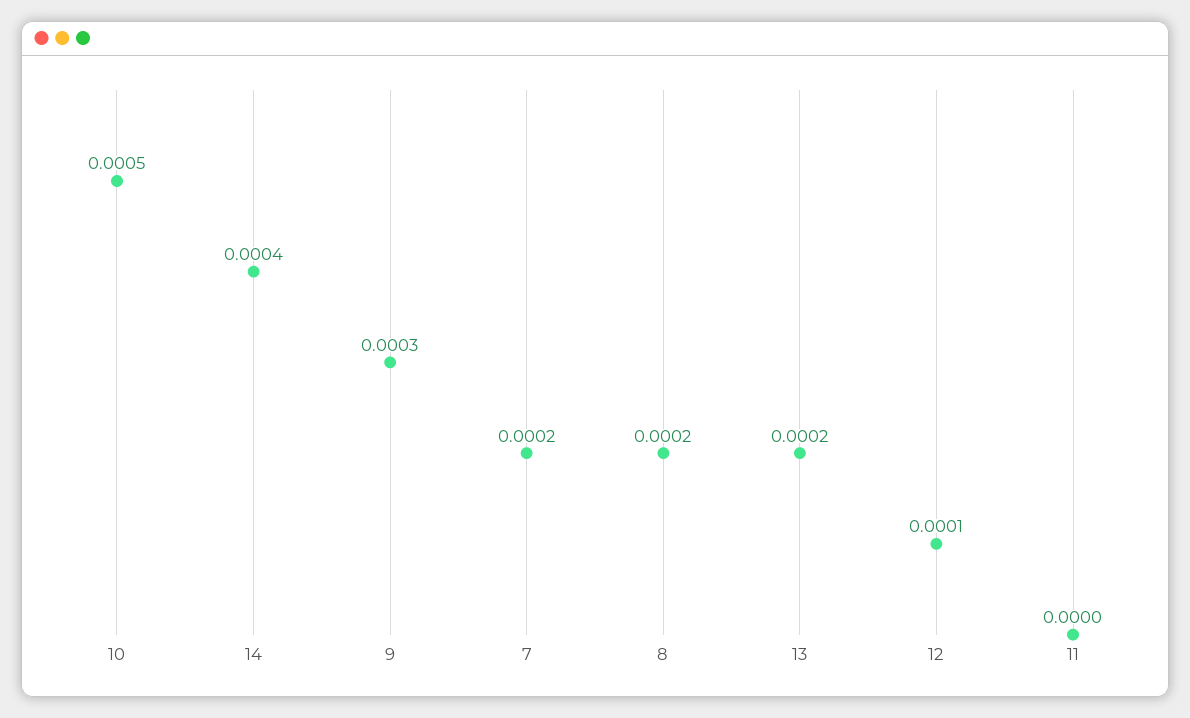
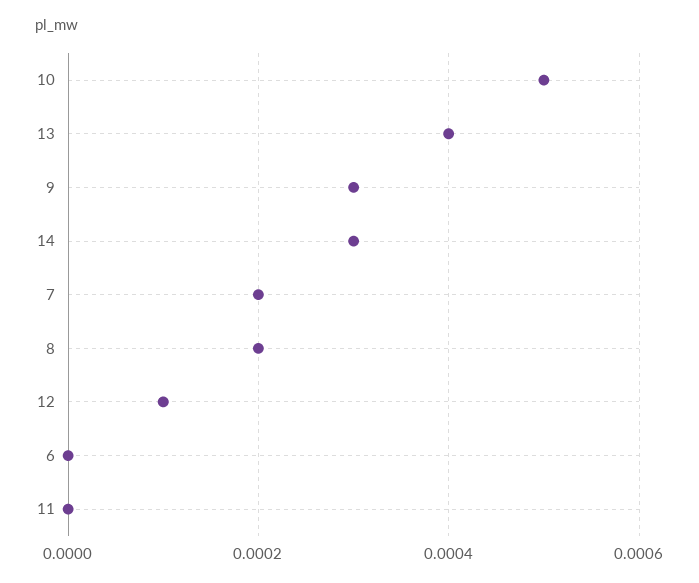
14: 0.0004 -> 0.0003
13: 0.0002 -> 0.0004
6: none -> 0

